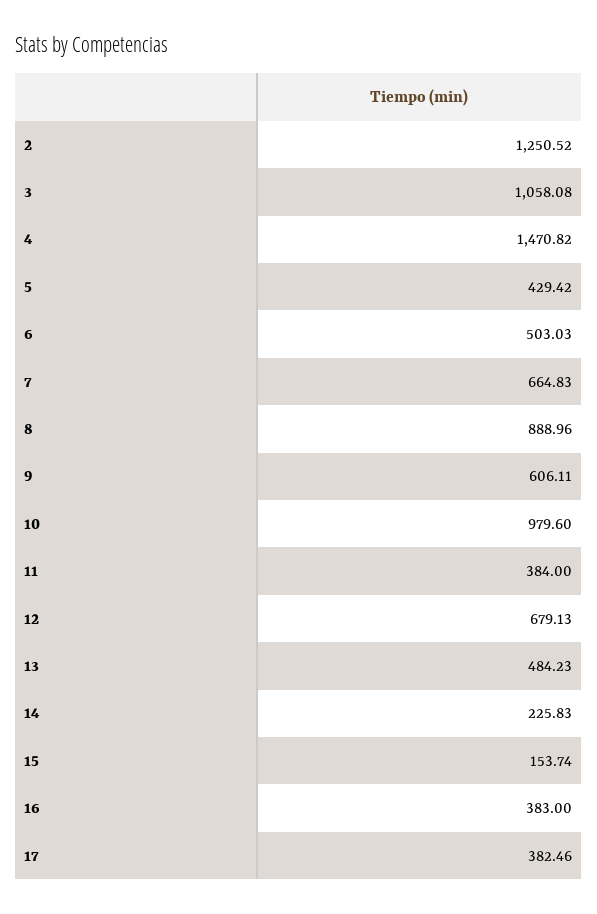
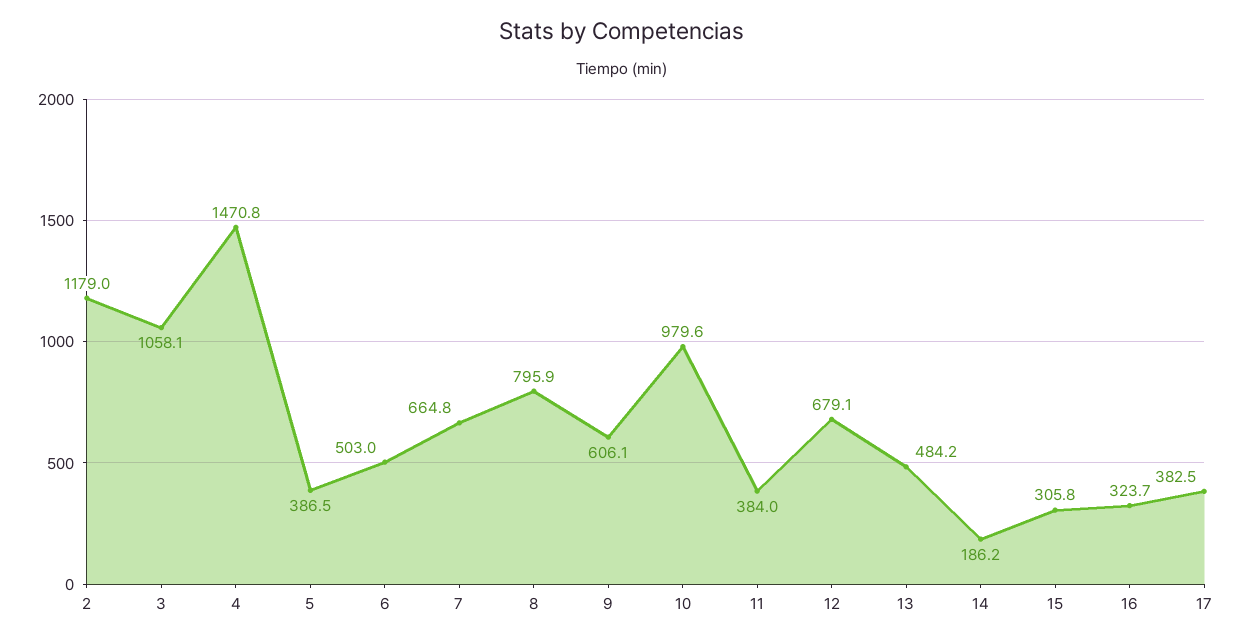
2: 1250.52 -> 1179
5: 429.42 -> 386.5
8: 888.96 -> 795.9
14: 225.83 -> 186.2
15: 153.74 -> 305.8
16: 383 -> 323.7

